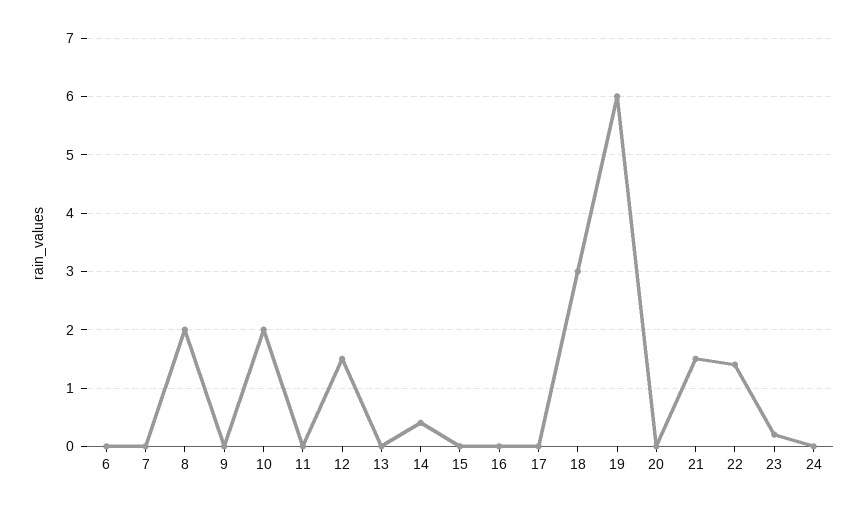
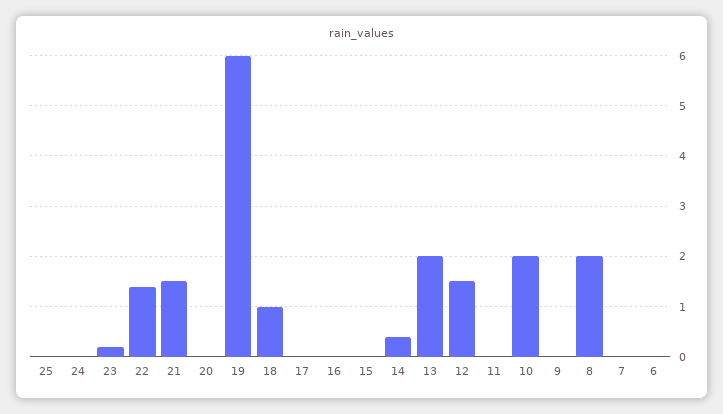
13: 0 -> 2
18: 3 -> 1
25: none -> 0

